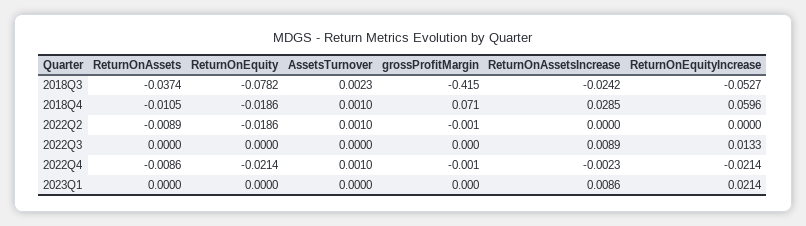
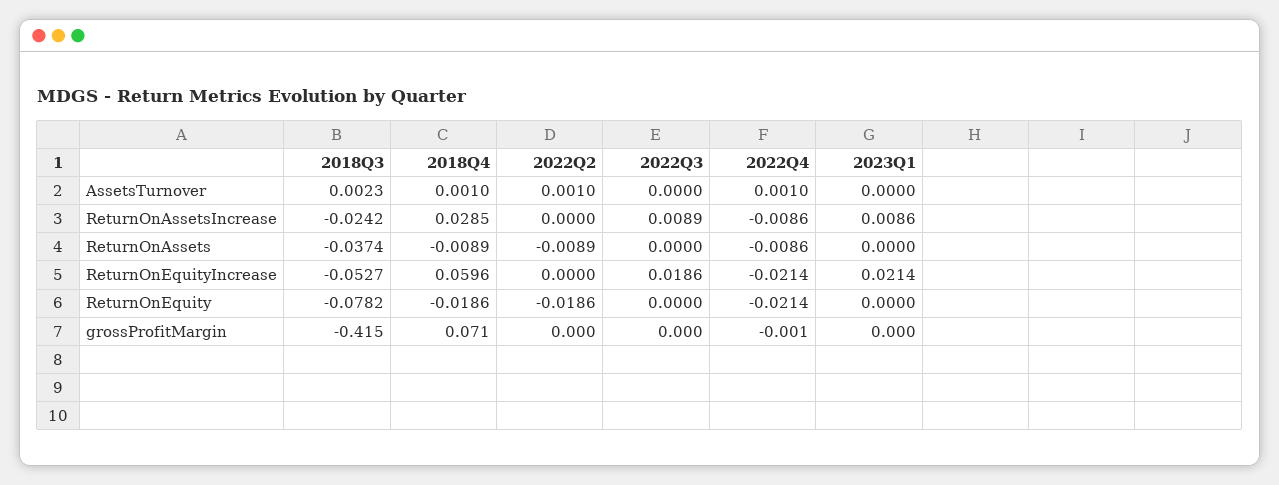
ReturnOnAssets, 2018Q4: -0.0105 -> -0.0089
grossProfitMargin, 2022Q2: -0.001 -> 0
ReturnOnEquityIncrease, 2022Q3: 0.0133 -> 0.0186
ReturnOnAssetsIncrease, 2022Q4: -0.0023 -> -0.0086

